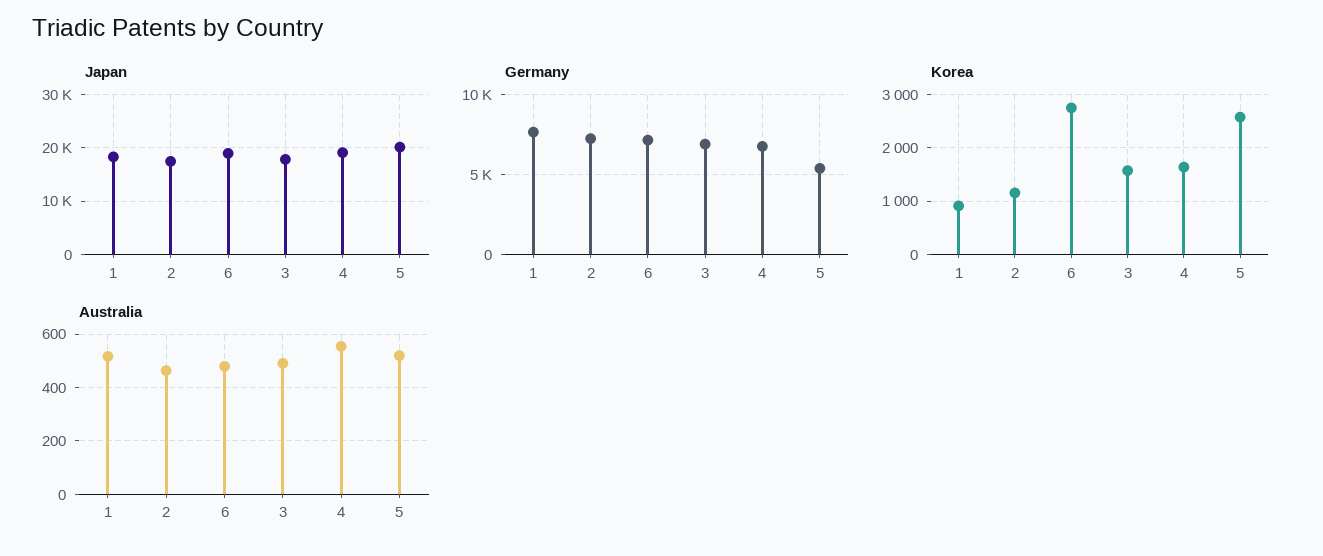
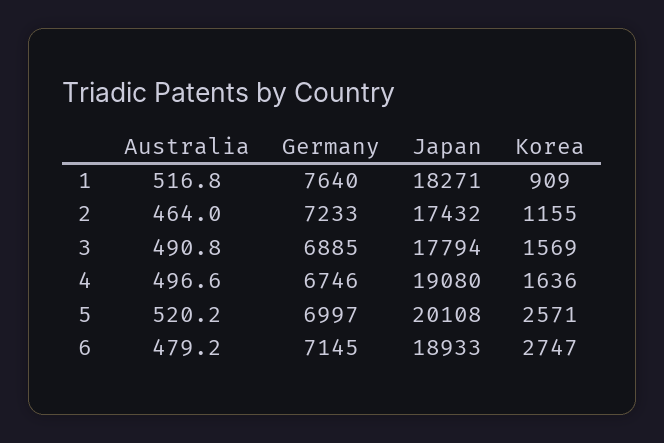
Germany, 5: 5500 -> 6997
Australia, 4: 550 -> 496.6

